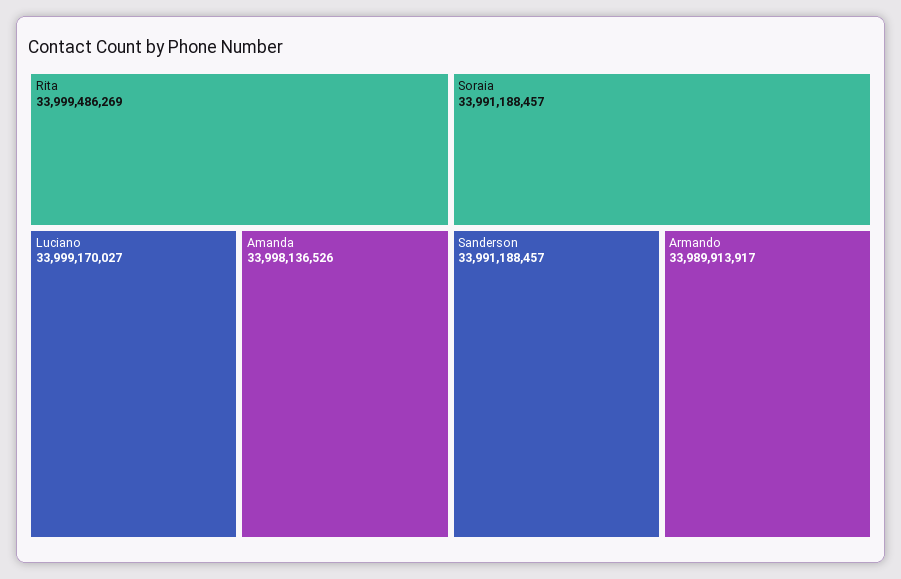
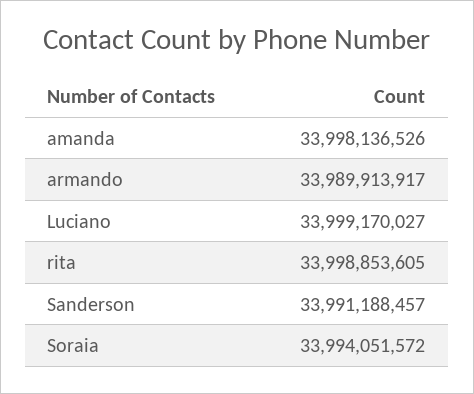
Rita: 33999486269 -> 33998853605
Soraia: 33991188457 -> 33994051572

